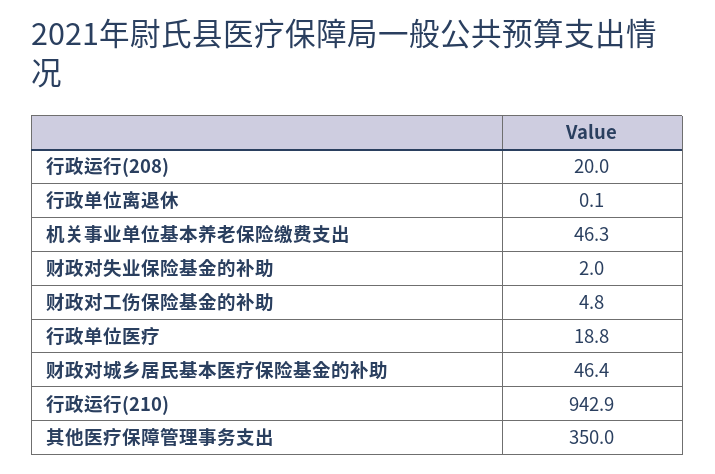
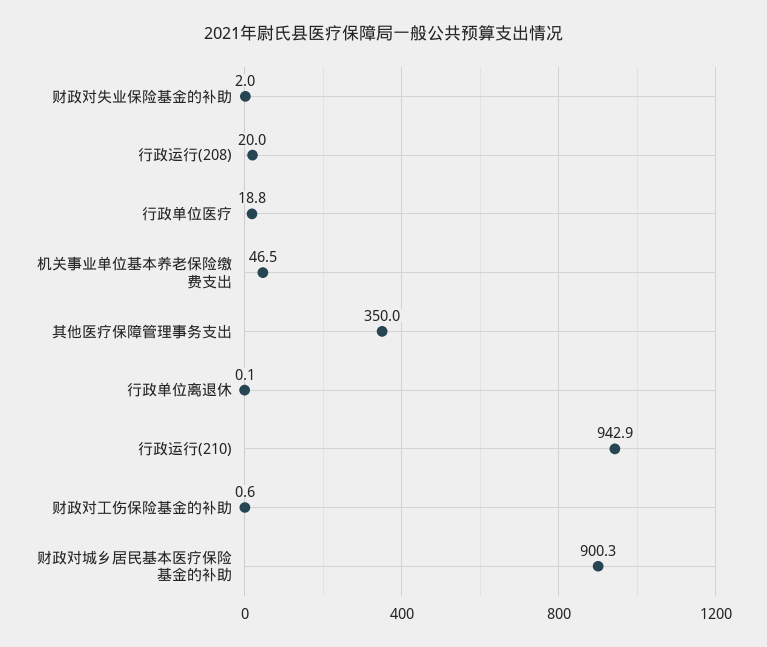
机关事业单位基本养老保险缴费支出: 46.3 -> 46.5
财政对工伤保险基金的补助: 4.8 -> 0.6
财政对城乡居民基本医疗保险基金的补助: 46.4 -> 900.3

